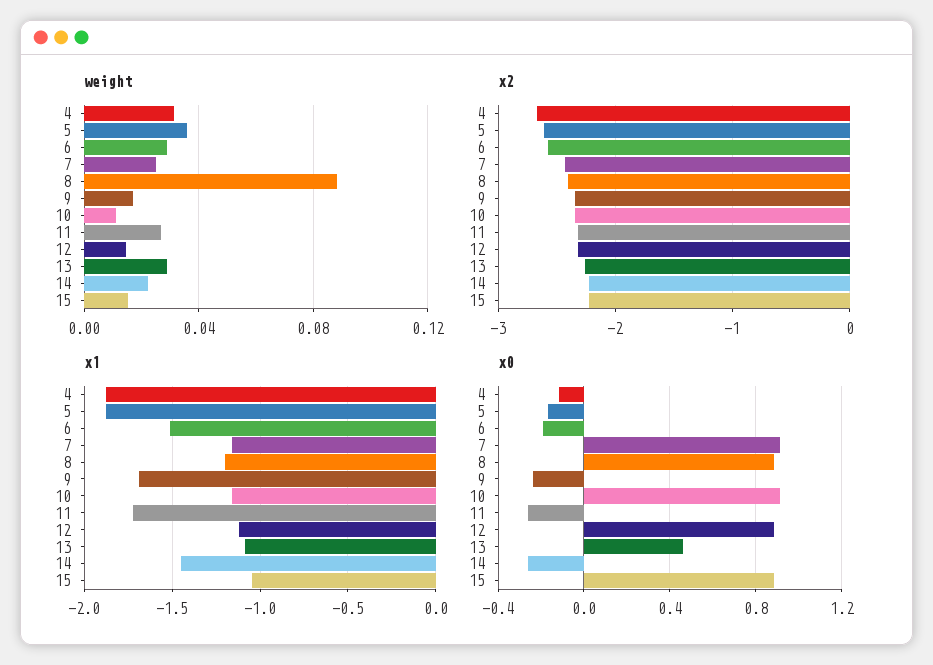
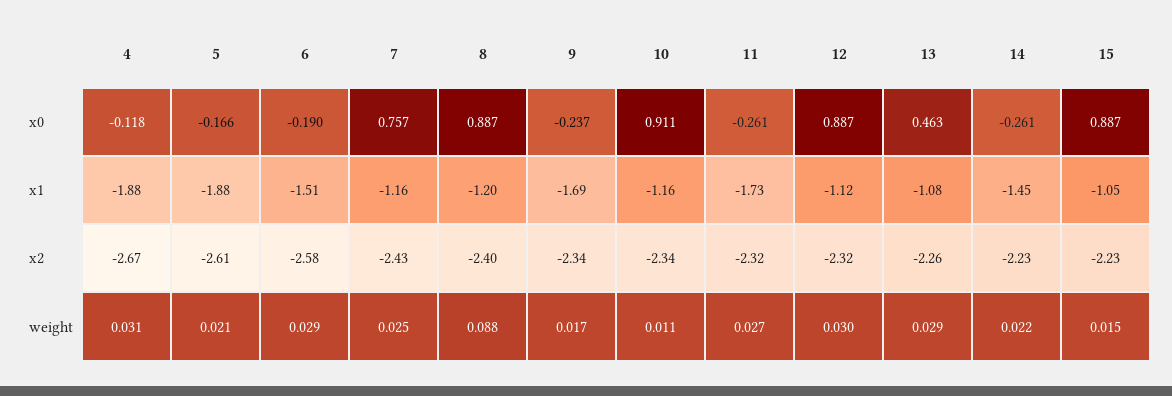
weight, 5: 0.035 -> 0.021
weight, 12: 0.015 -> 0.03
x0, 7: 0.9 -> 0.757

